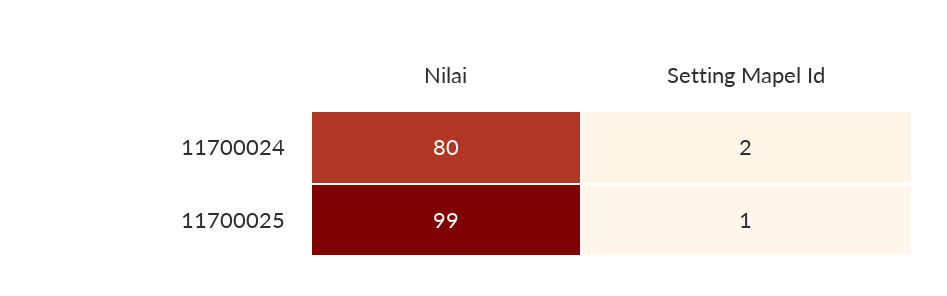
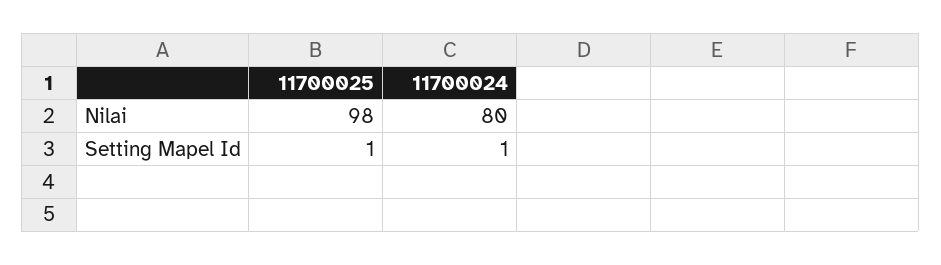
Setting Mapel Id, 11700024: 2 -> 1
Nilai, 11700025: 99 -> 98

